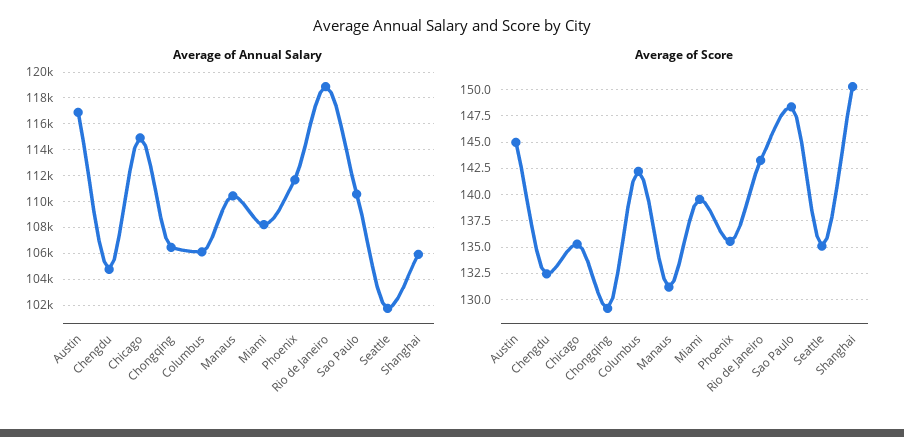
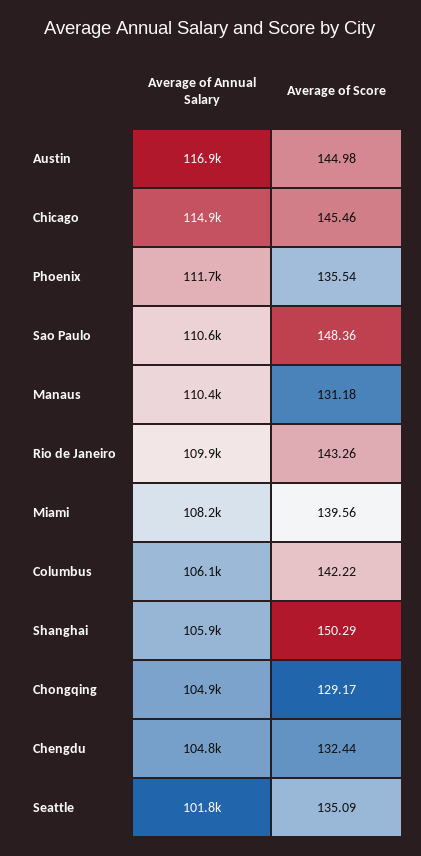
Average of Annual Salary, Chongqing: 106500 -> 104900
Average of Annual Salary, Rio de Janeiro: 119000 -> 109900
Average of Score, Chicago: 135 -> 145.46

